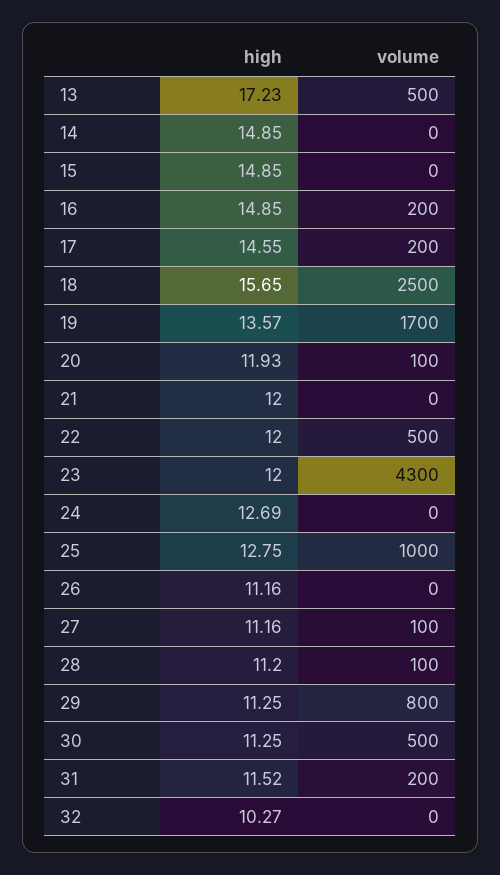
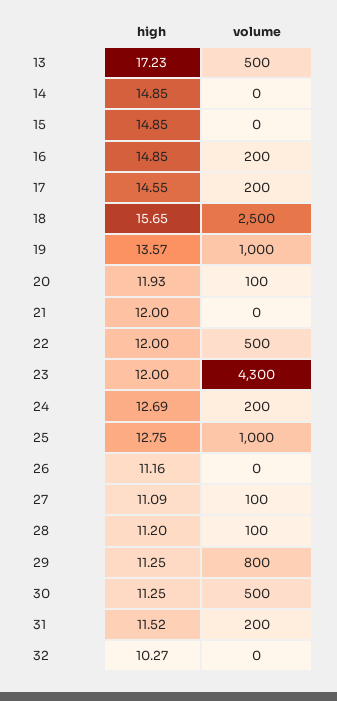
volume, 19: 1700 -> 1000
volume, 24: 0 -> 200
high, 27: 11.16 -> 11.09

